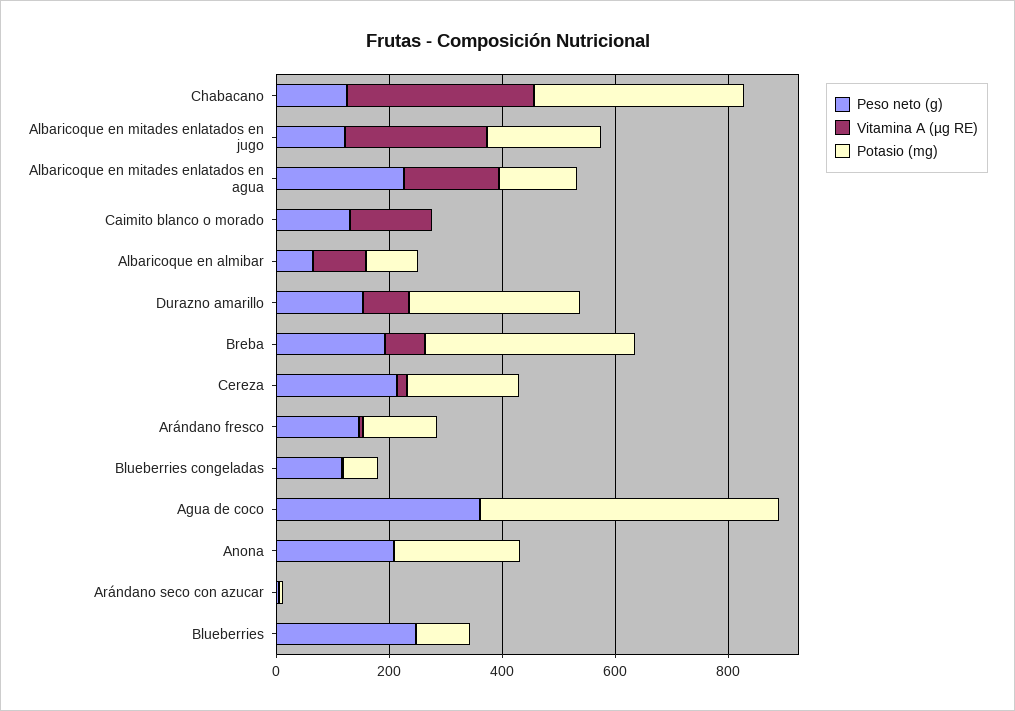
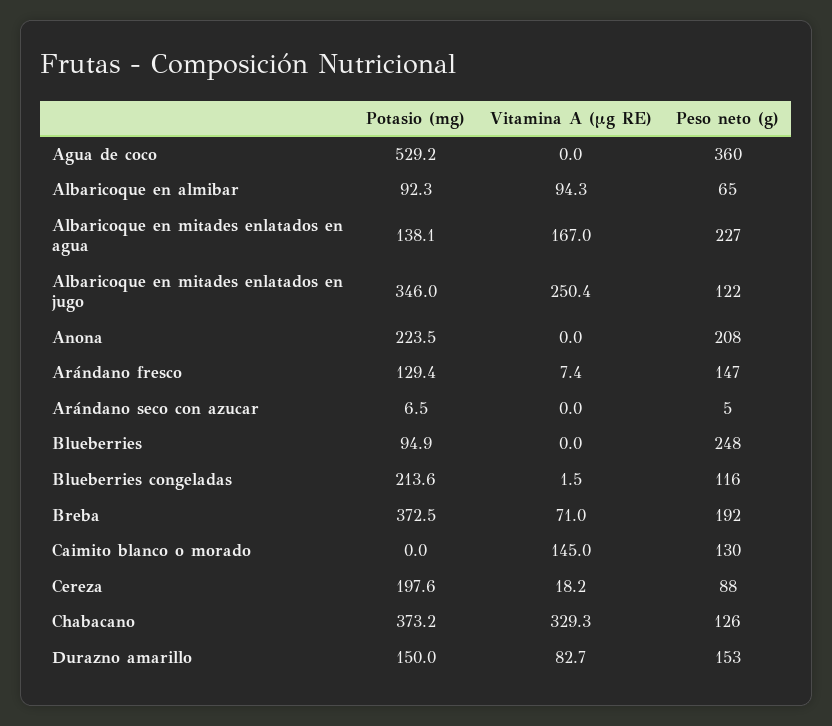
Potasio (mg), Albaricoque en mitades enlatados en jugo: 200 -> 346
Potasio (mg), Durazno amarillo: 300 -> 150
Peso neto (g), Cereza: 200 -> 88
Potasio (mg), Blueberries congeladas: 50 -> 213.6

